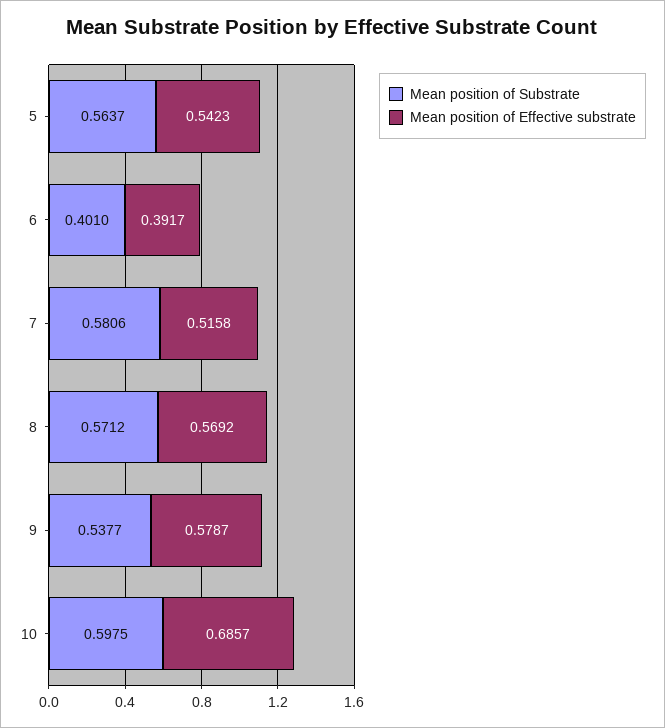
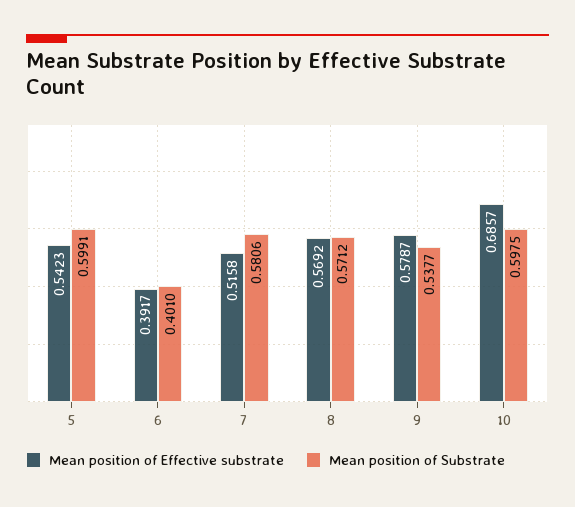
Mean position of Substrate, 5: 0.5637 -> 0.5991

